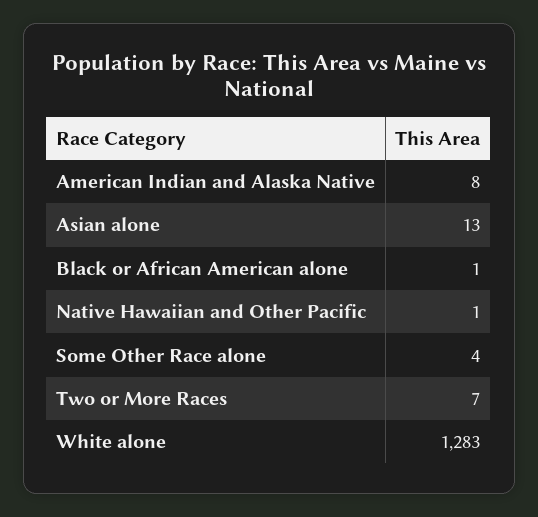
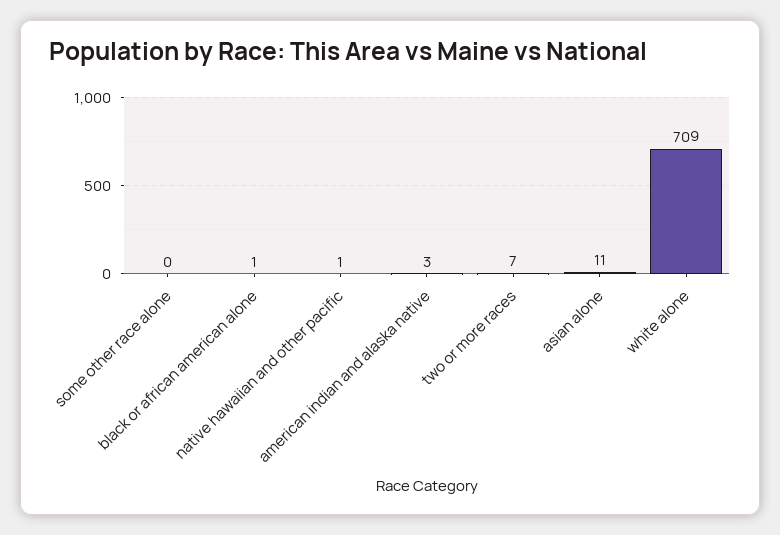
American Indian and Alaska Native: 8 -> 3
Asian alone: 13 -> 11
Some Other Race alone: 4 -> 0
White alone: 1283 -> 709

